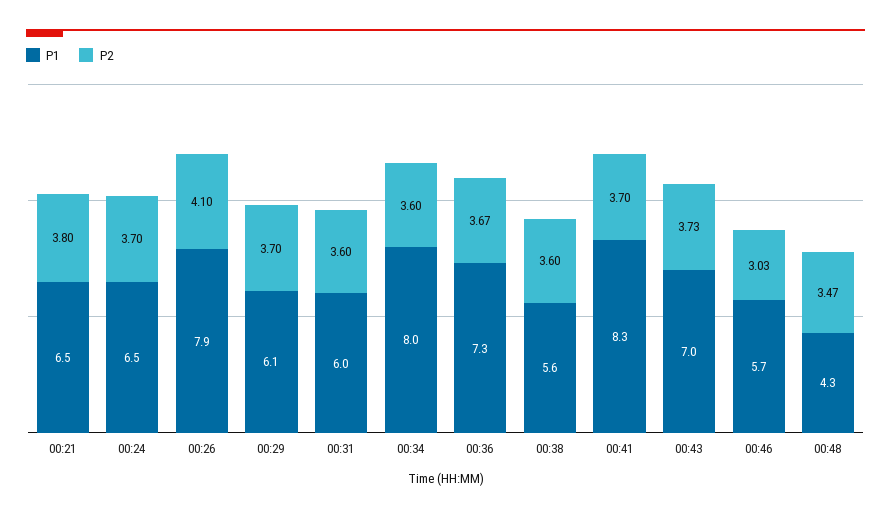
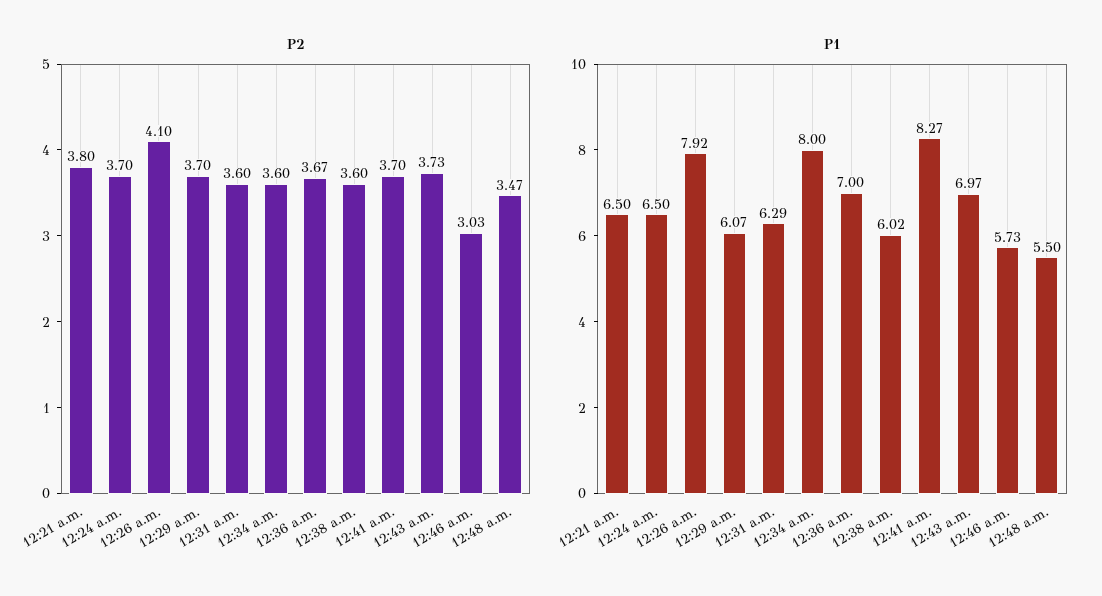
P1, 00:31: 6 -> 6.29
P1, 00:36: 7.3 -> 7
P1, 00:38: 5.6 -> 6.02
P1, 00:48: 4.3 -> 5.5

